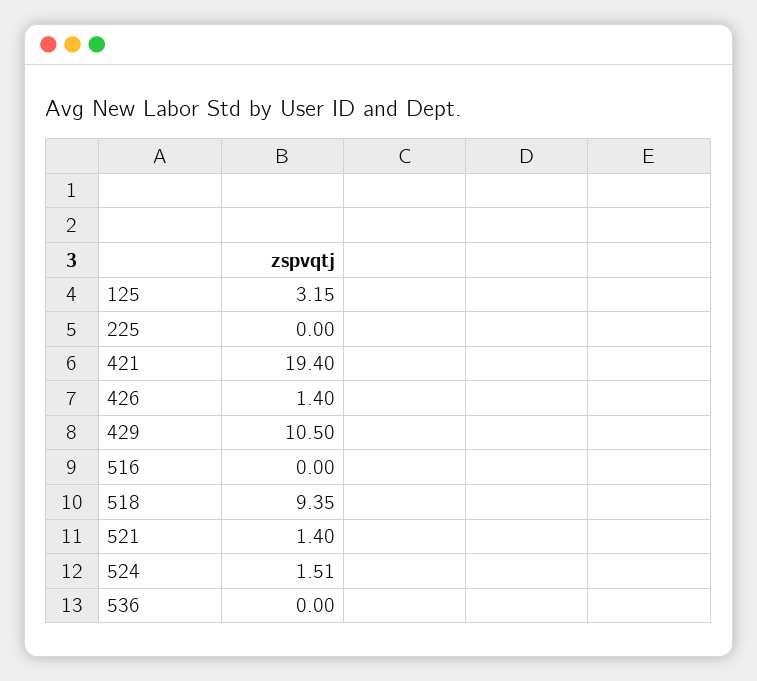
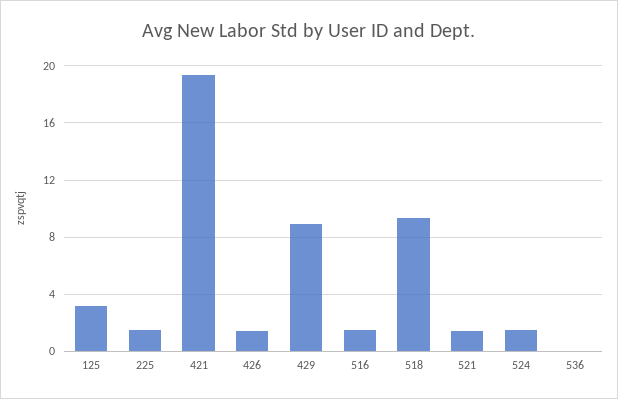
225: 0 -> 1.5
429: 10.5 -> 9
516: 0 -> 1.5

